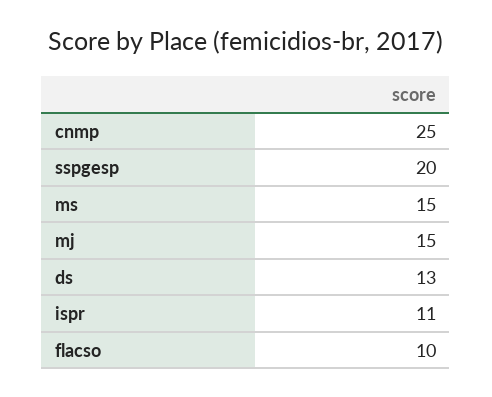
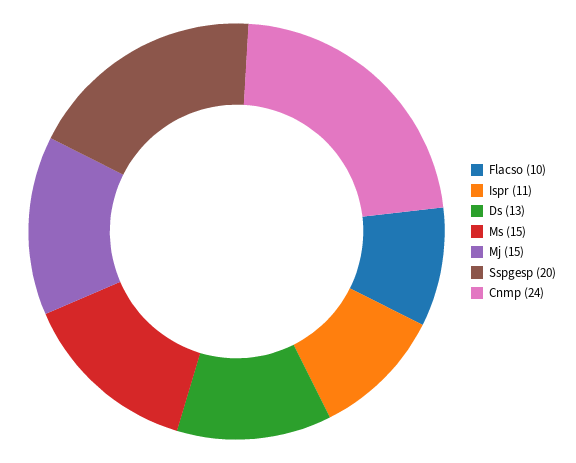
cnmp: 25 -> 24

